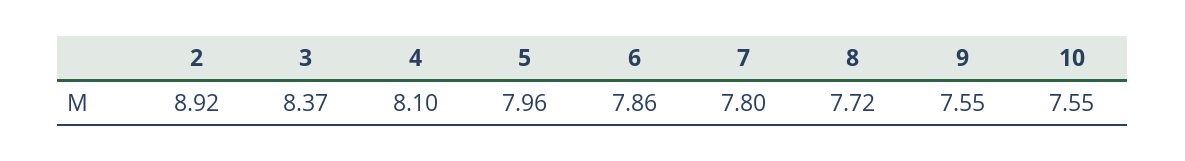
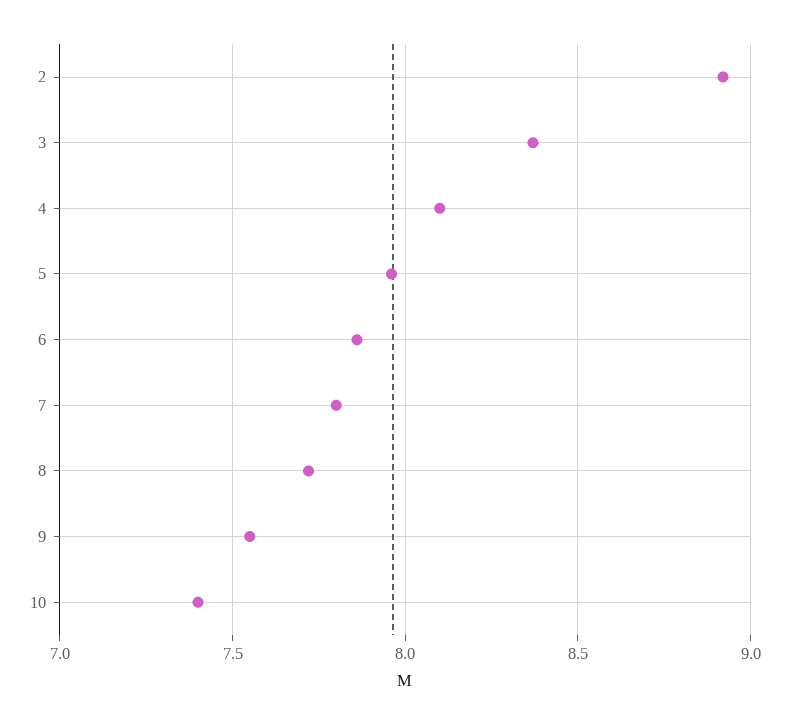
10: 7.55 -> 7.4

